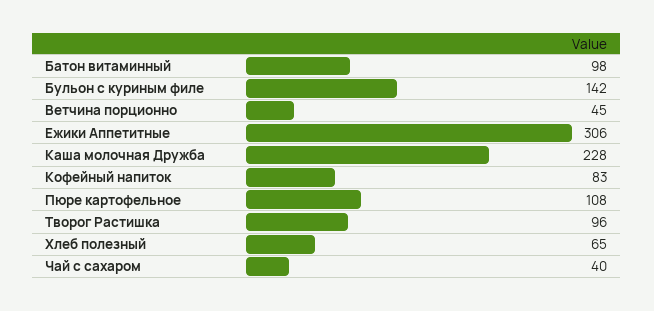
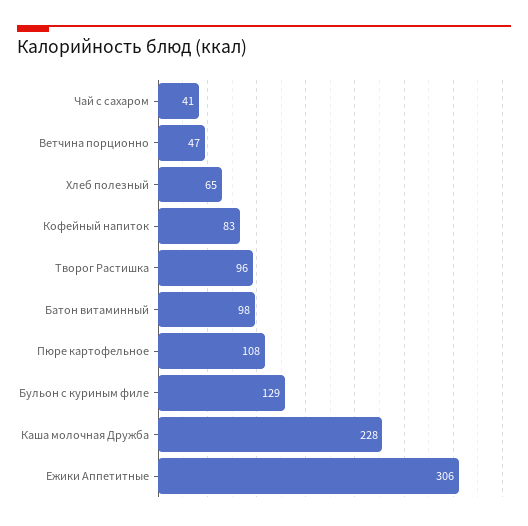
Бульон с куриным филе: 142 -> 129
Ветчина порционно: 45 -> 47
Чай с сахаром: 40 -> 41

